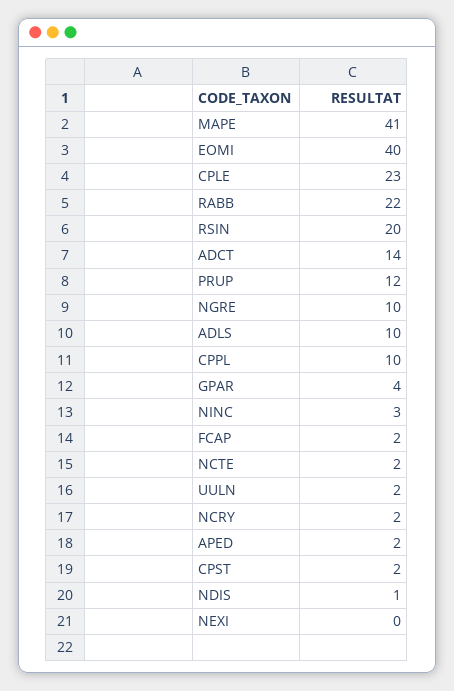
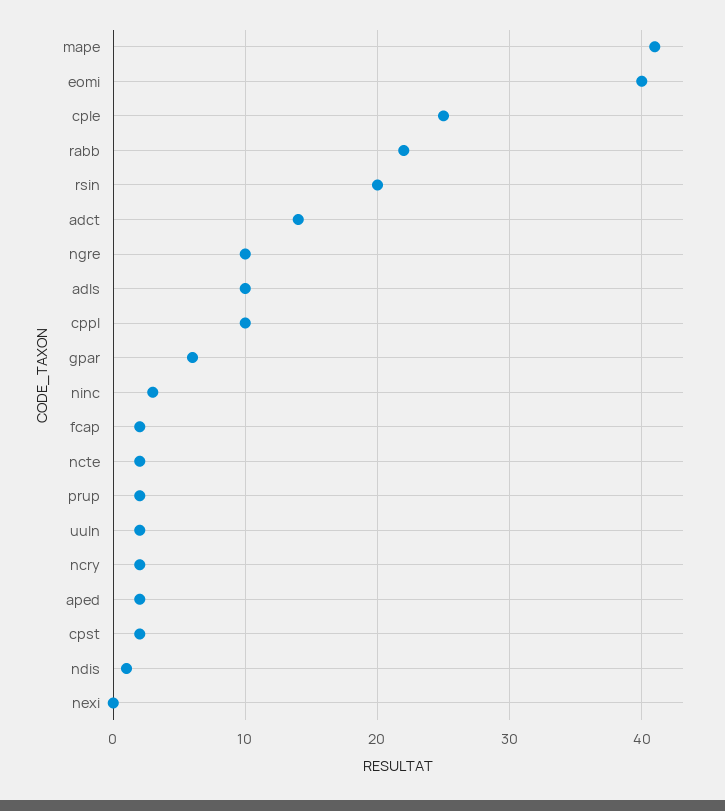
CPLE: 23 -> 25
PRUP: 12 -> 2
GPAR: 4 -> 6

